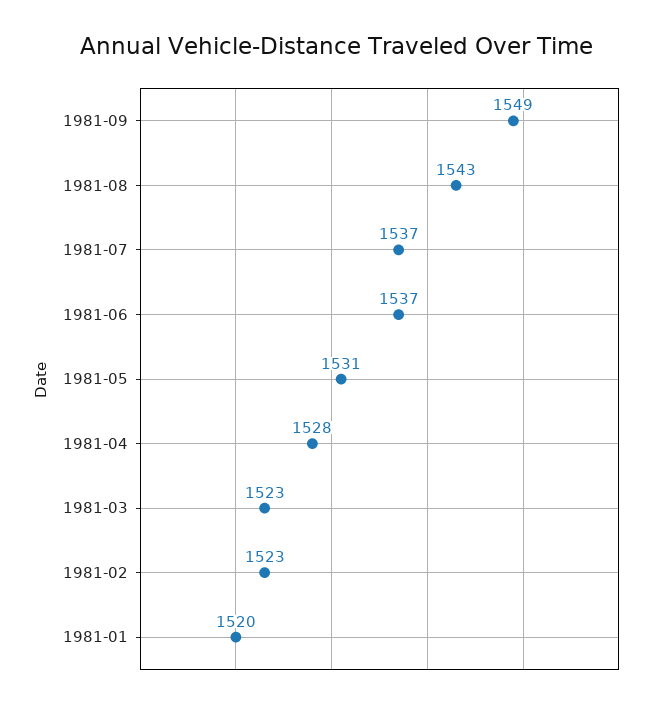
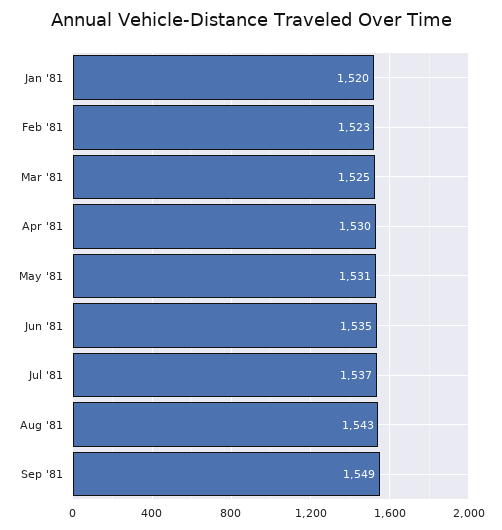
1981-06: 1537 -> 1535
1981-04: 1528 -> 1530
1981-03: 1523 -> 1525

